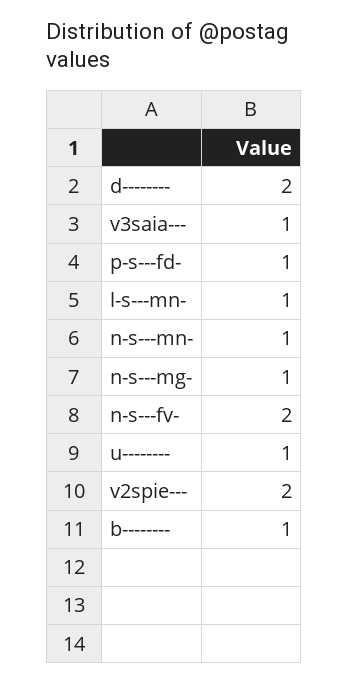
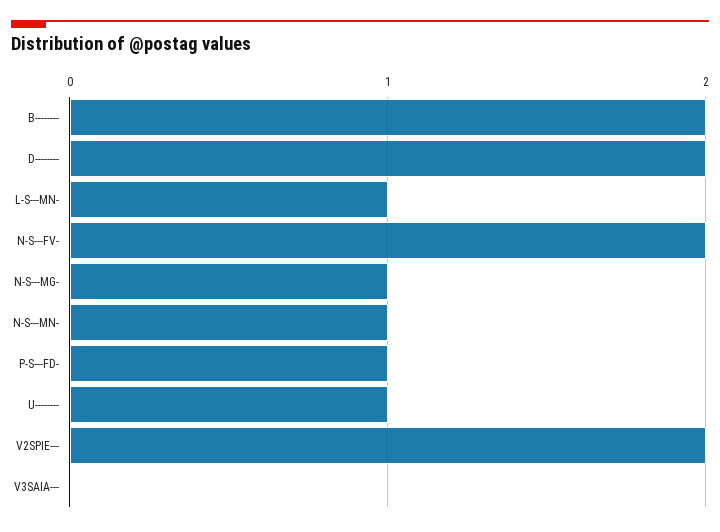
v3saia---: 1 -> 0
b--------: 1 -> 2

